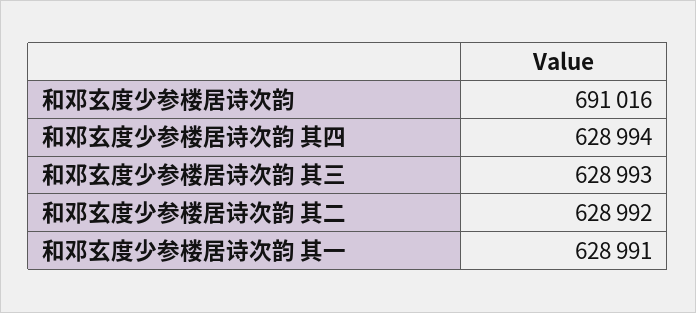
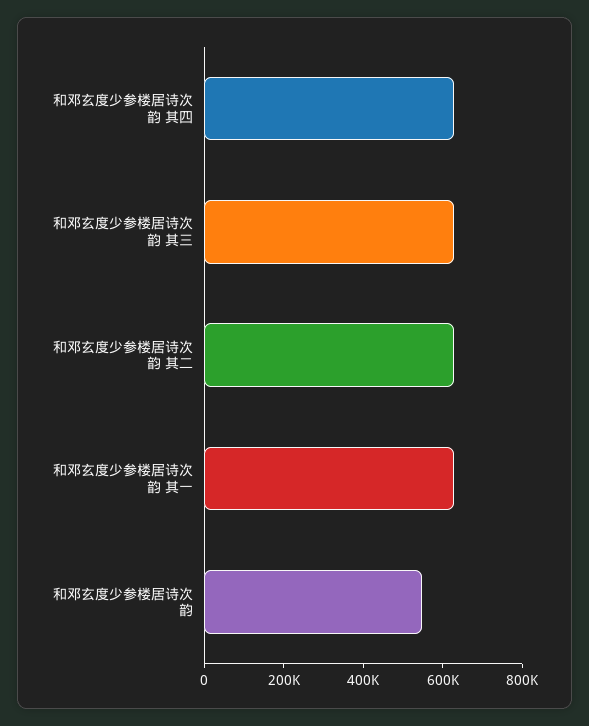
和邓玄度少参楼居诗次韵: 691016 -> 550000

